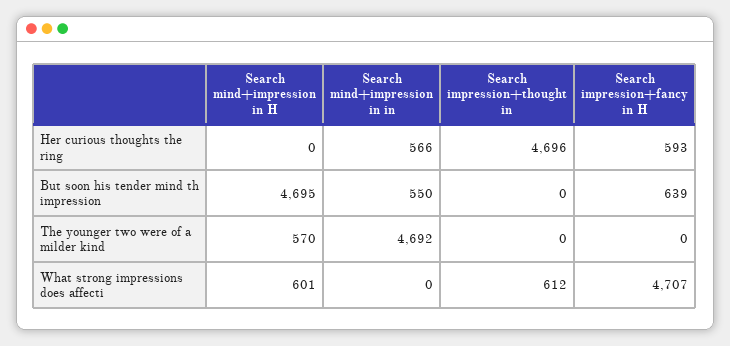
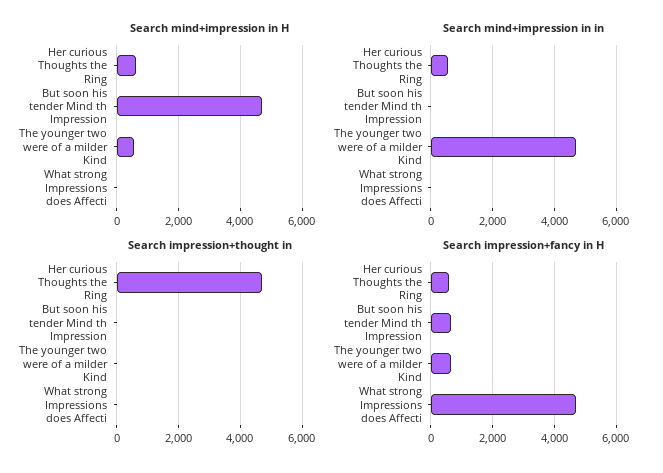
Search mind+impression in H, Her curious thoughts the ring: 0 -> 600
Search mind+impression in in, But soon his tender mind th impression: 550 -> 0
Search impression+fancy in H, The younger two were of a milder kind: 0 -> 600
Search mind+impression in H, What strong impressions does affecti: 601 -> 0
Search impression+thought in, What strong impressions does affecti: 612 -> 0

